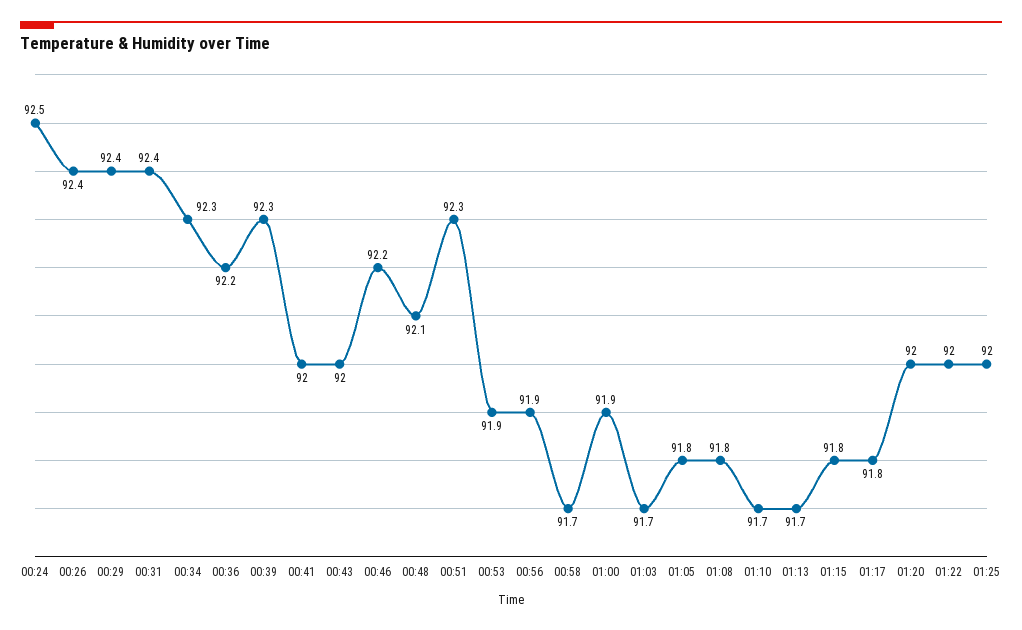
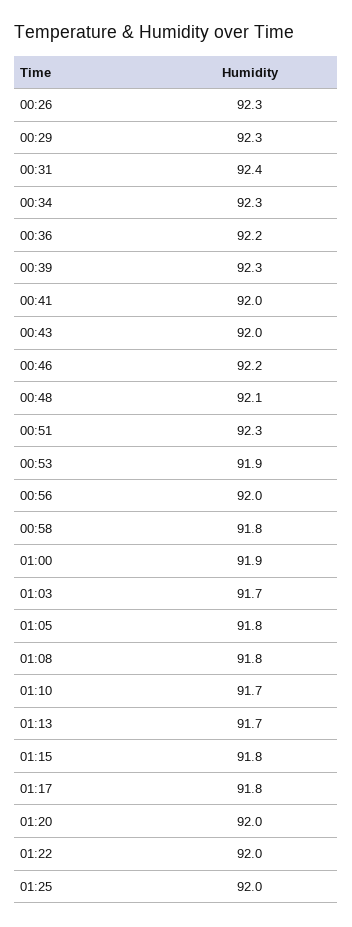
00:24: 92.5 -> none
00:26: 92.4 -> 92.3
00:29: 92.4 -> 92.3
00:56: 91.9 -> 92
00:58: 91.7 -> 91.8

